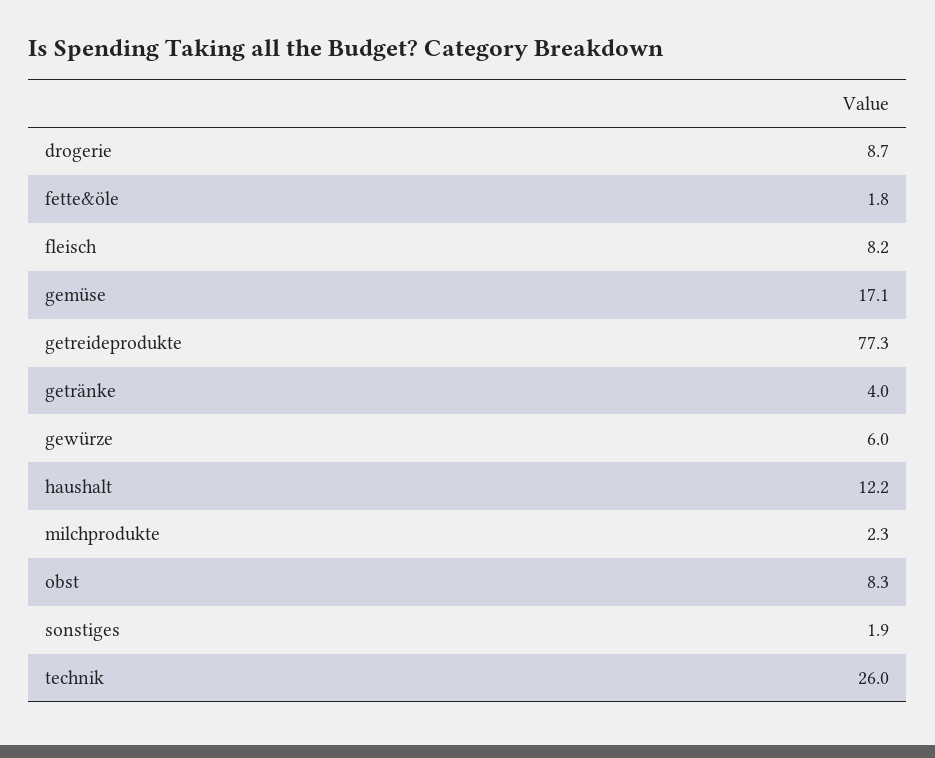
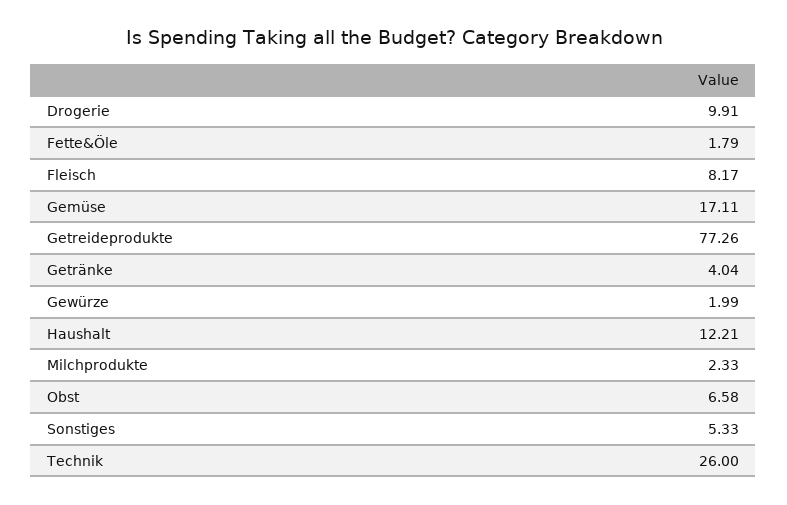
drogerie: 8.7 -> 9.91
gewürze: 6 -> 1.99
obst: 8.3 -> 6.58
sonstiges: 1.9 -> 5.33

